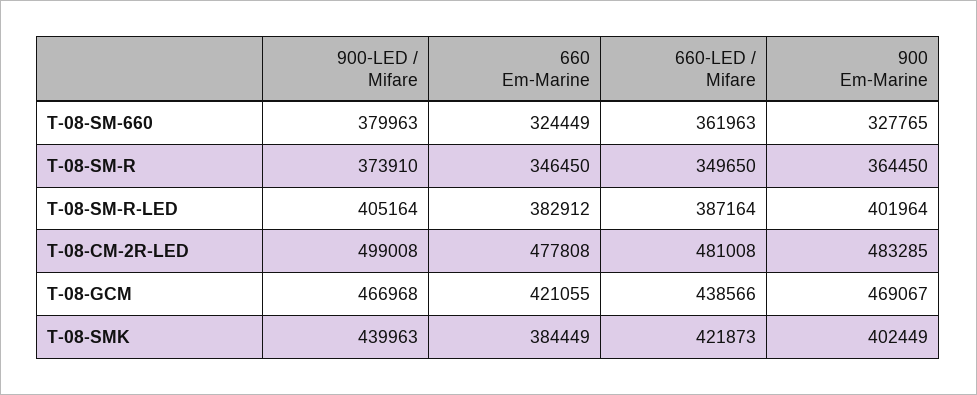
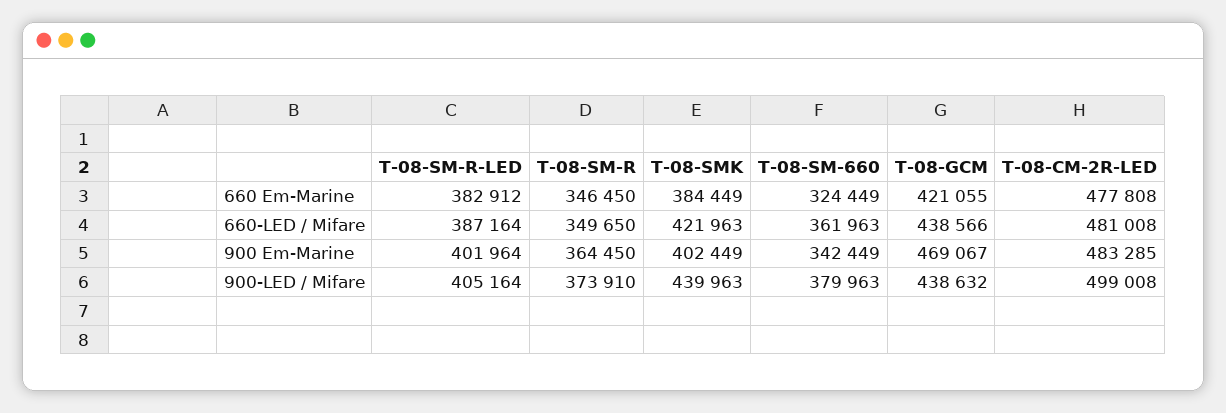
900 Em-Marine, T-08-SM-660: 327765 -> 342449
900-LED / Mifare, T-08-GCM: 466968 -> 438632
660-LED / Mifare, T-08-SMK: 421873 -> 421963

